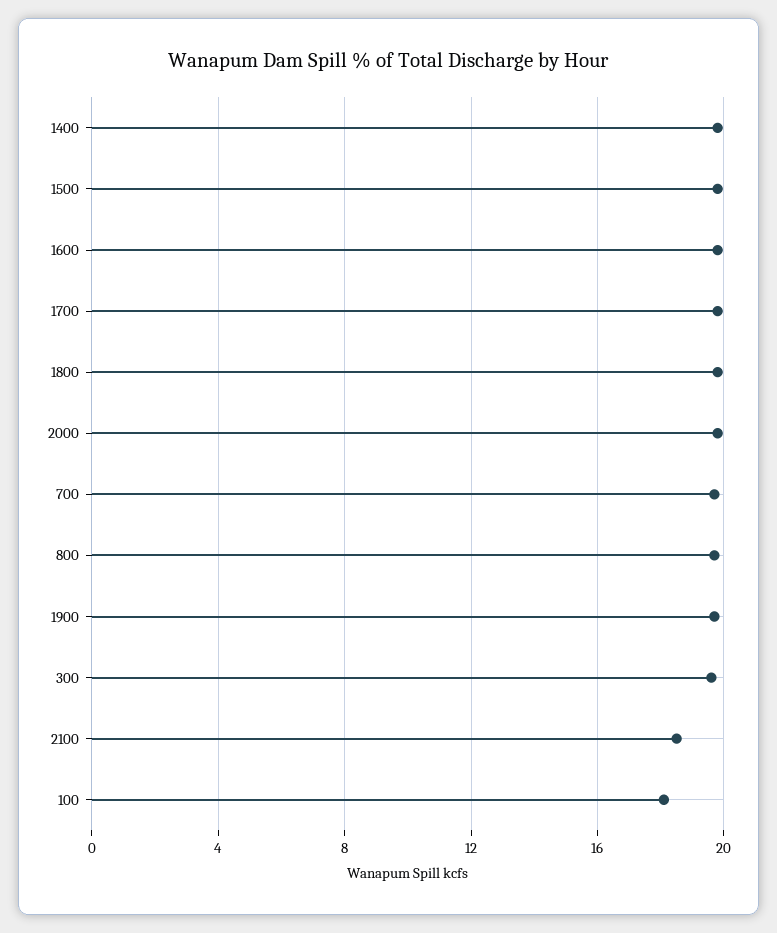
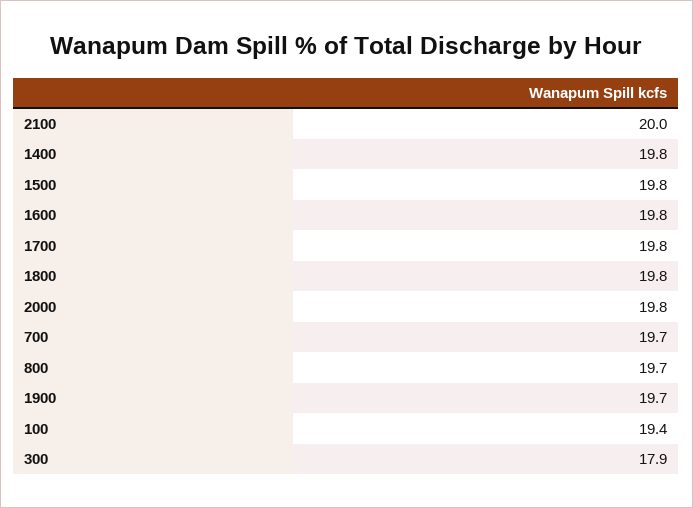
300: 19.5 -> 17.9
2100: 18.5 -> 20
100: 18 -> 19.4

